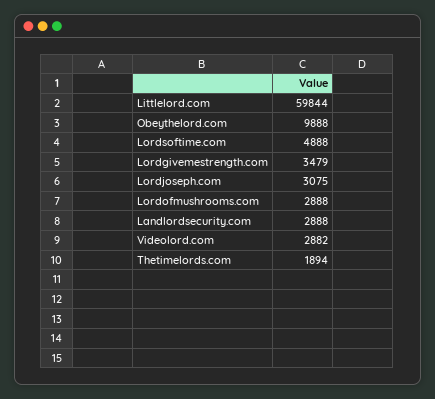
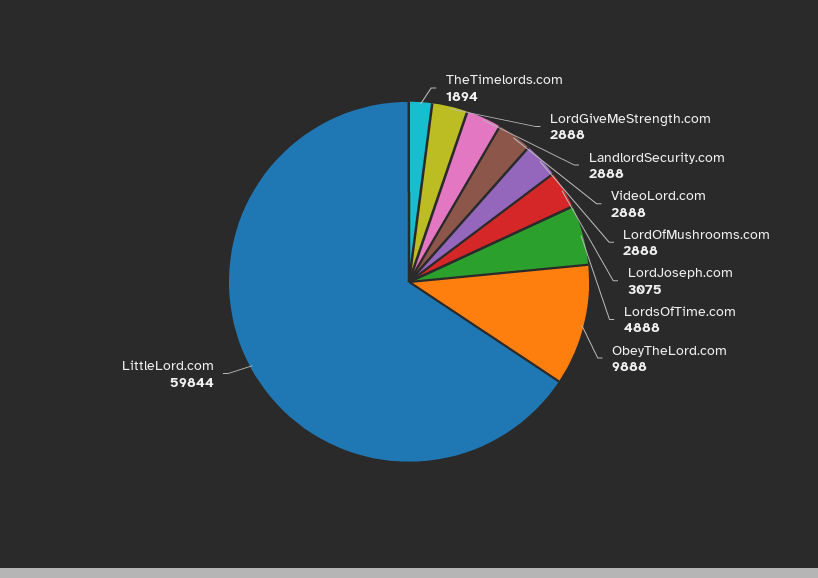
Lordgivemestrength.com: 3479 -> 2888
Videolord.com: 2882 -> 2888

